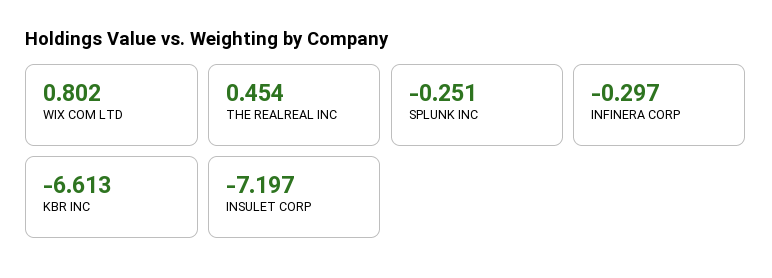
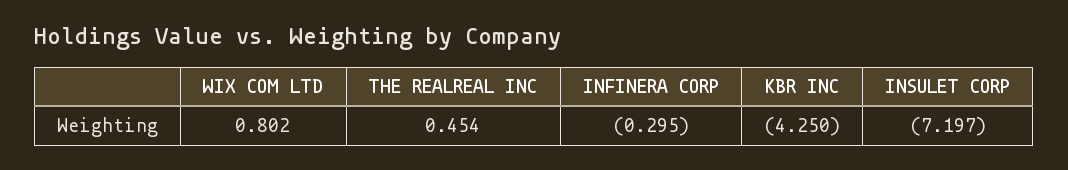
SPLUNK INC: -0.251 -> none
INFINERA CORP: -0.297 -> -0.295
KBR INC: -6.613 -> -4.25

